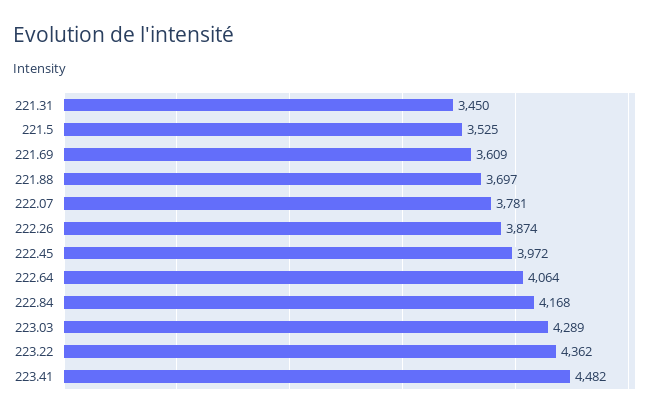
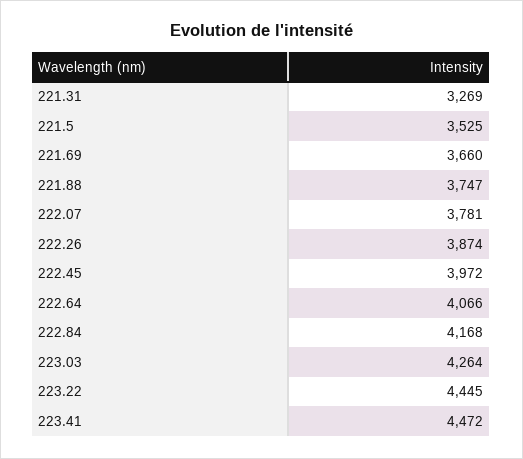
221.31: 3450 -> 3269
221.69: 3609 -> 3660
221.88: 3697 -> 3747
222.64: 4064 -> 4066
223.03: 4289 -> 4264
223.22: 4362 -> 4445
223.41: 4482 -> 4472

